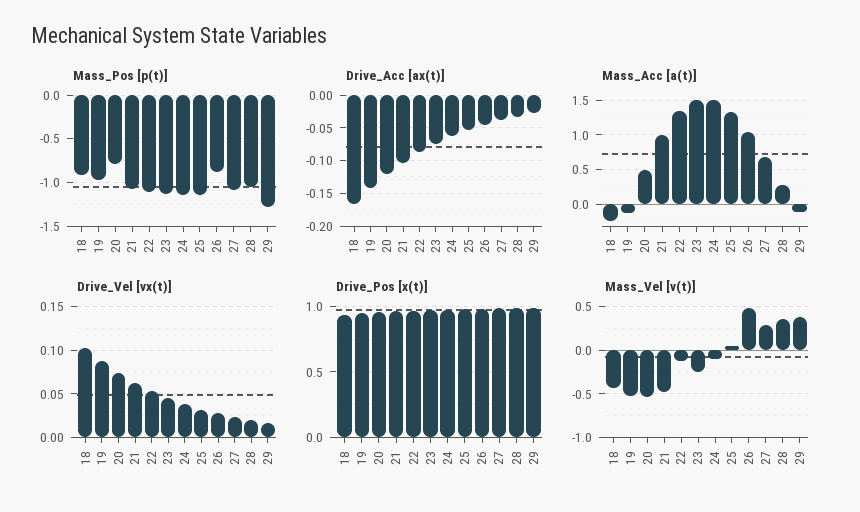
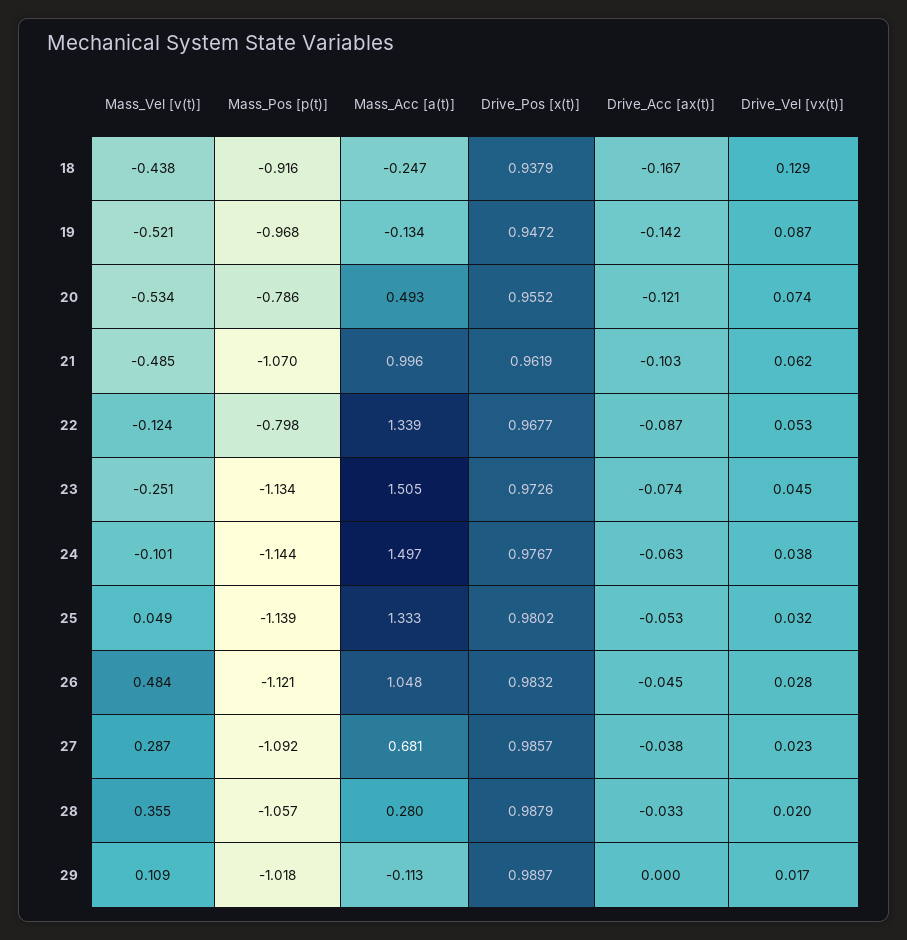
Mass_Pos [p(t)], 22: -1.1 -> -0.798
Mass_Pos [p(t)], 26: -0.9 -> -1.121
Mass_Pos [p(t)], 29: -1.3 -> -1.018
Drive_Acc [ax(t)], 29: -0.03 -> 0
Drive_Vel [vx(t)], 18: 0.1 -> 0.129
Mass_Vel [v(t)], 29: 0.4 -> 0.109

